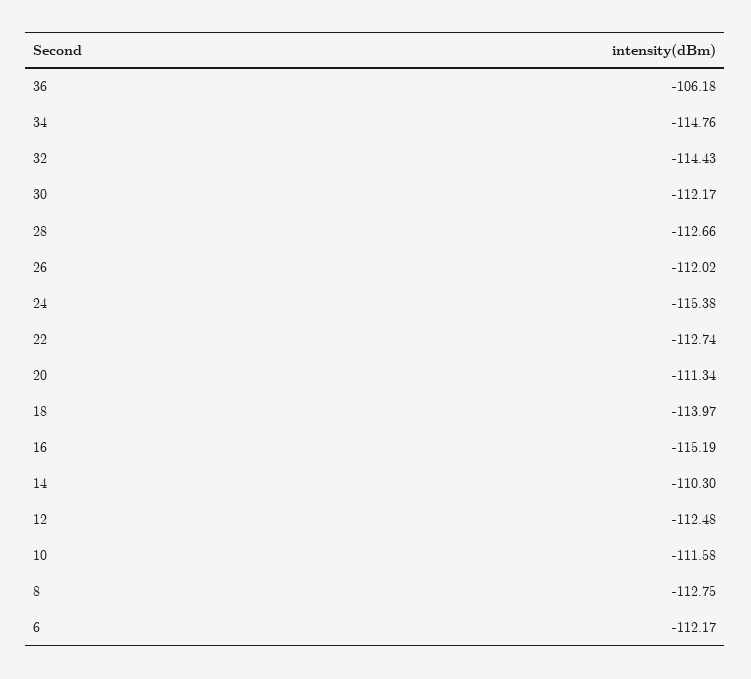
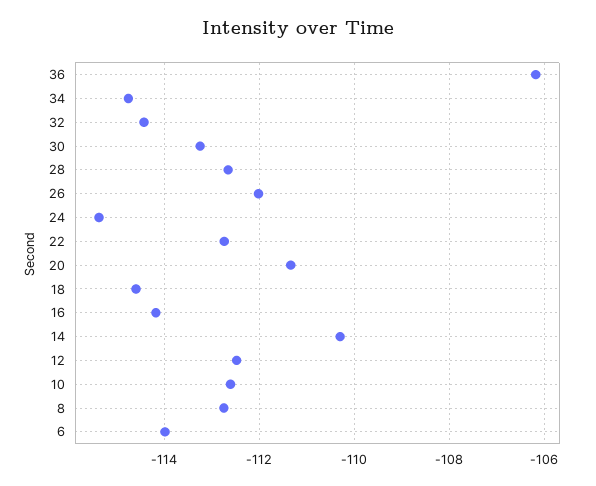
30: -112.17 -> -113.2
18: -113.97 -> -114.6
16: -115.19 -> -114.2
10: -111.58 -> -112.6
6: -112.17 -> -114

